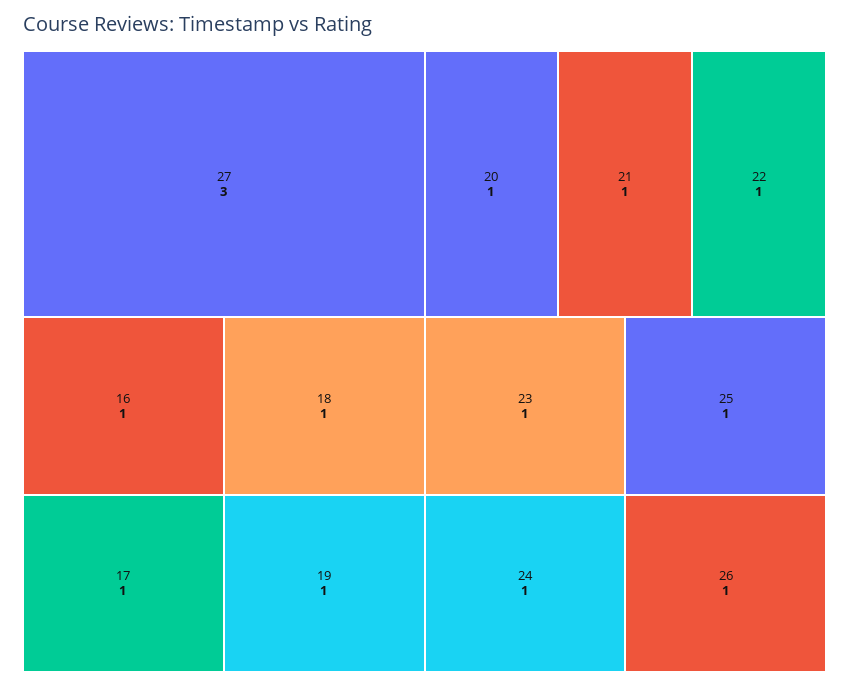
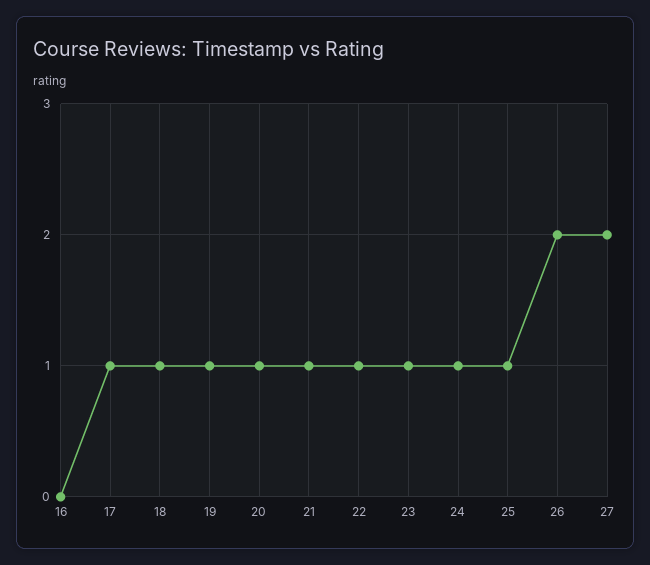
27: 3 -> 2
16: 1 -> 0
26: 1 -> 2

